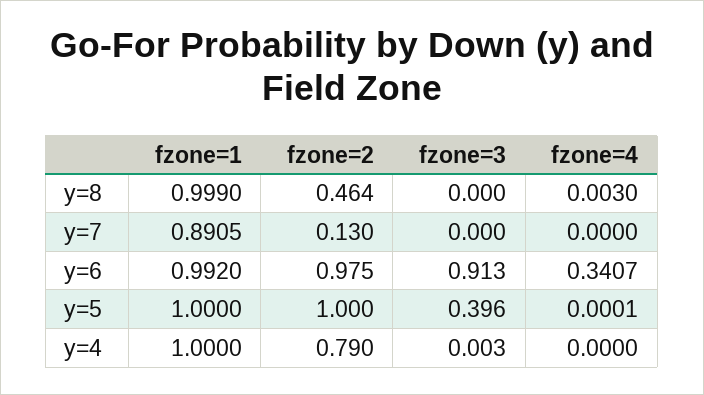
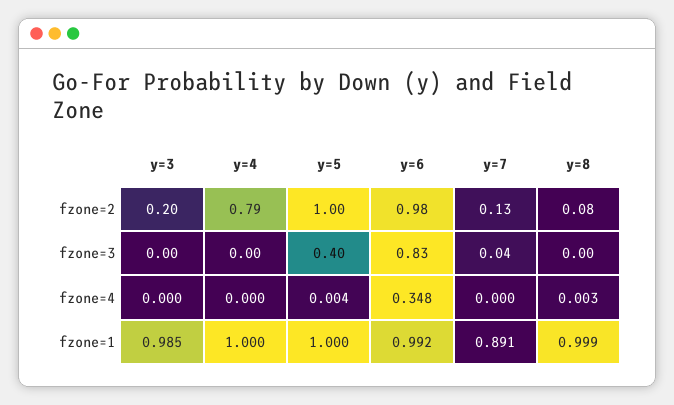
fzone=2, y=8: 0.464 -> 0.08
fzone=3, y=7: 0 -> 0.04
fzone=3, y=6: 0.913 -> 0.83
fzone=4, y=6: 0.3407 -> 0.348
fzone=4, y=5: 0.0001 -> 0.004
fzone=2, y=3: none -> 0.2
fzone=3, y=3: none -> 0
fzone=4, y=3: none -> 0
fzone=1, y=3: none -> 0.985

